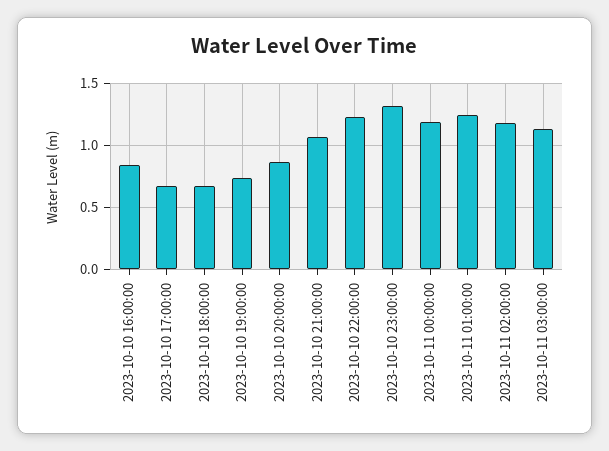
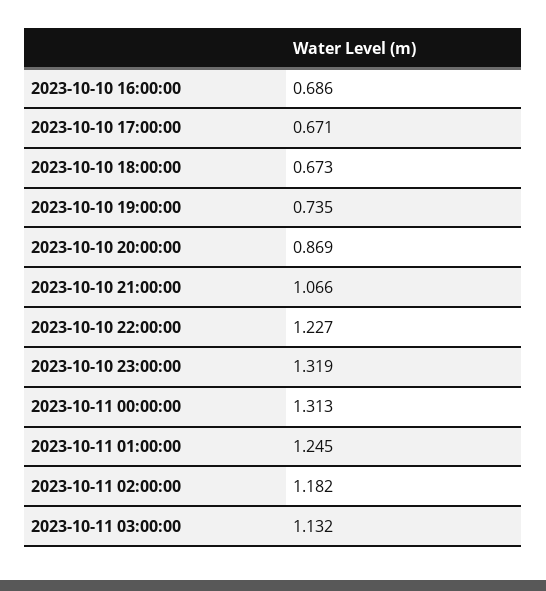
2023-10-10 16:00:00: 0.85 -> 0.686
2023-10-11 00:00:00: 1.2 -> 1.313

